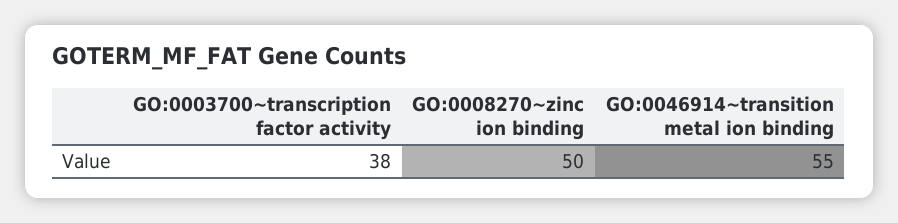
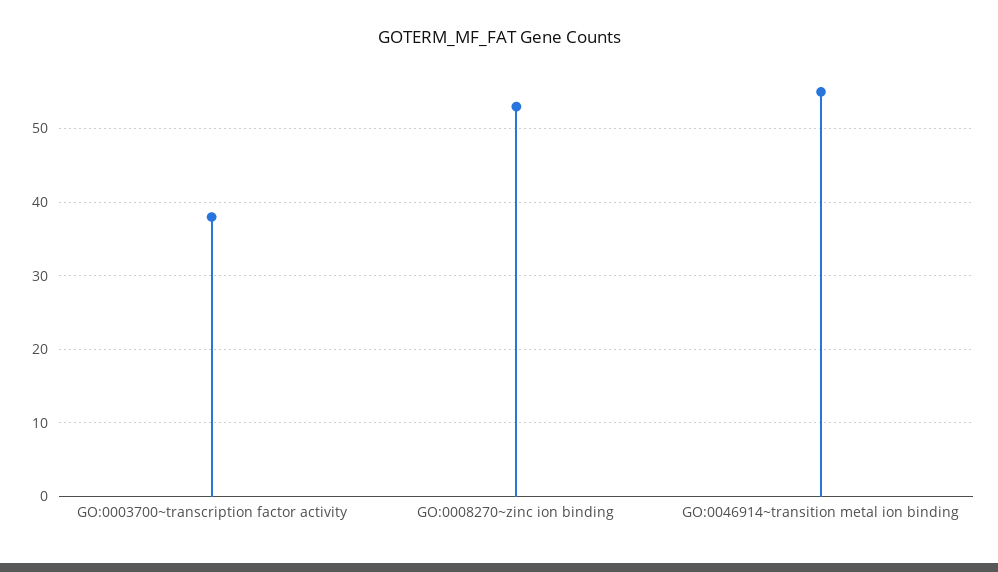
GO:0008270~zinc ion binding: 50 -> 53

